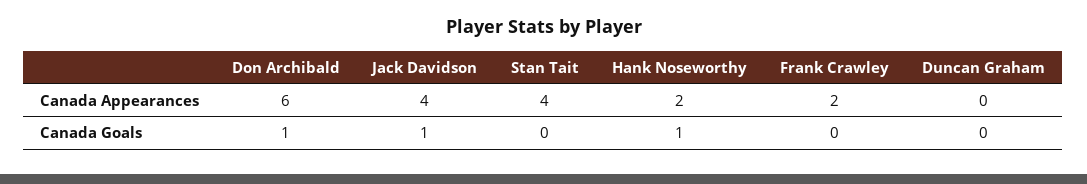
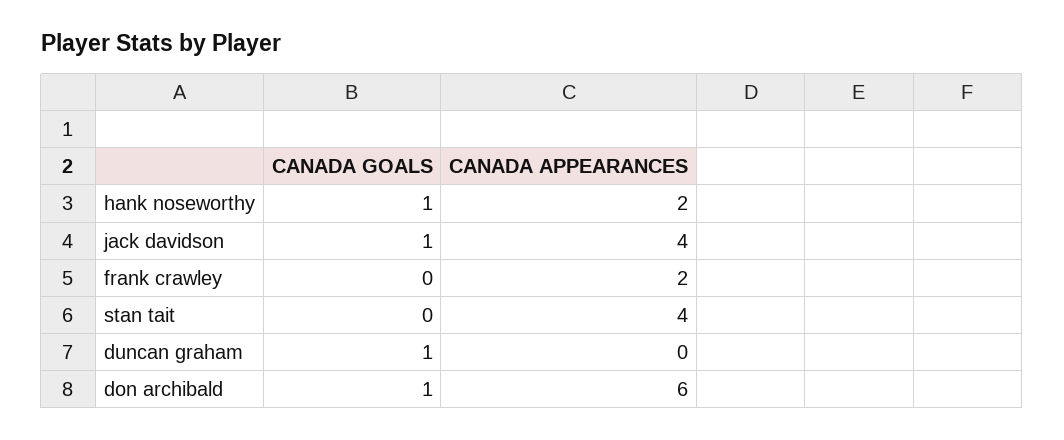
Duncan Graham, Canada Goals: 0 -> 1

